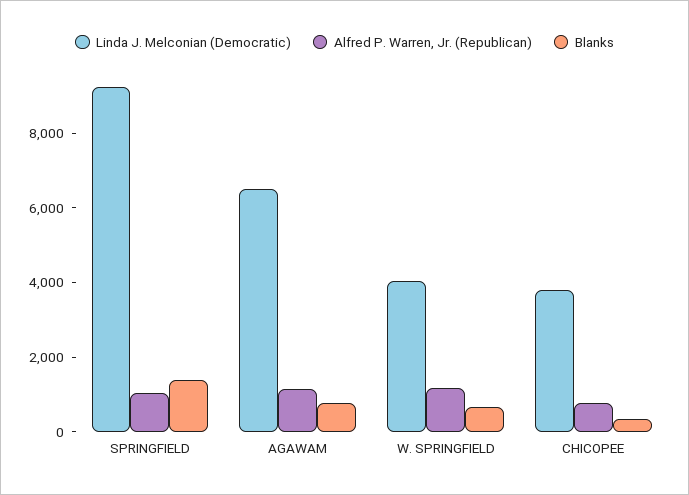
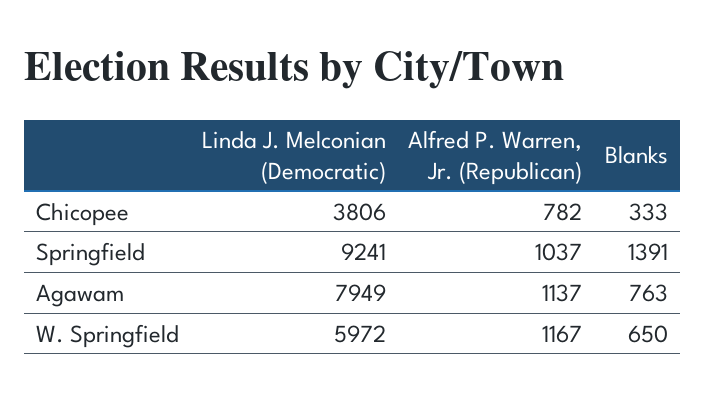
Linda J. Melconian (Democratic), AGAWAM: 6500 -> 7949
Linda J. Melconian (Democratic), W. SPRINGFIELD: 4000 -> 5972

